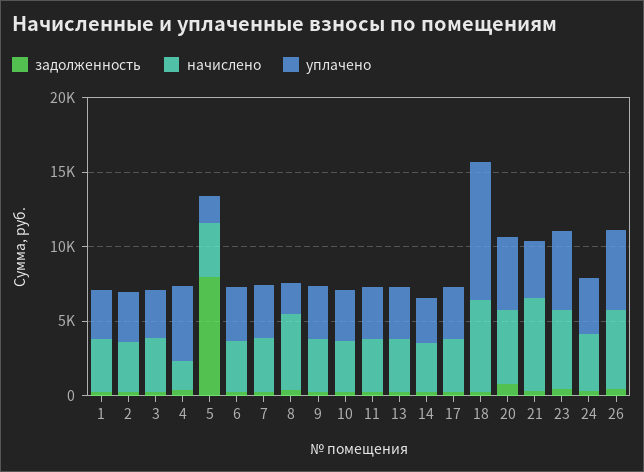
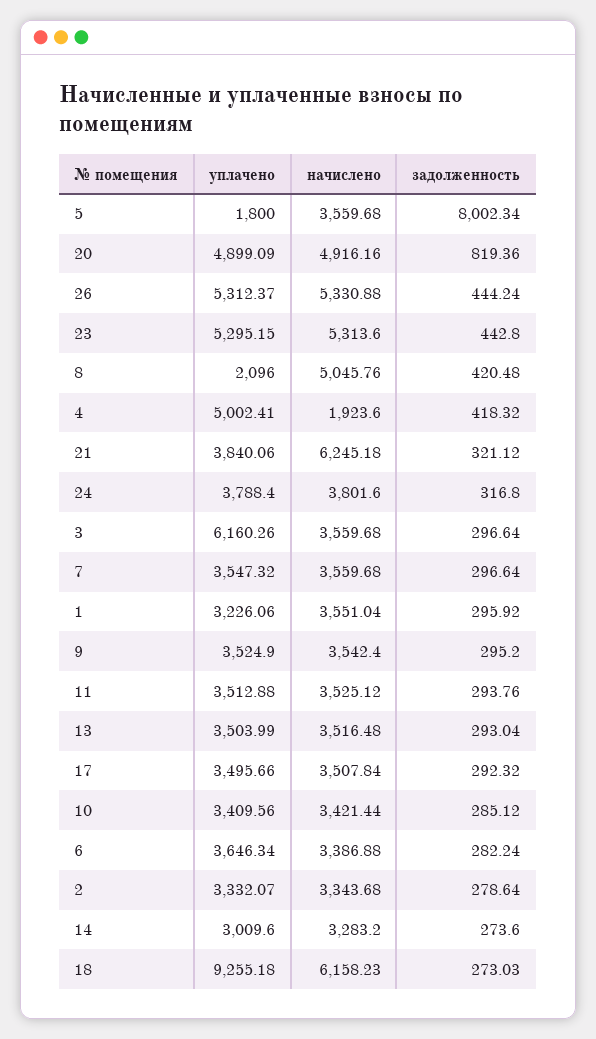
уплачено, 3: 3000 -> 6160.26

